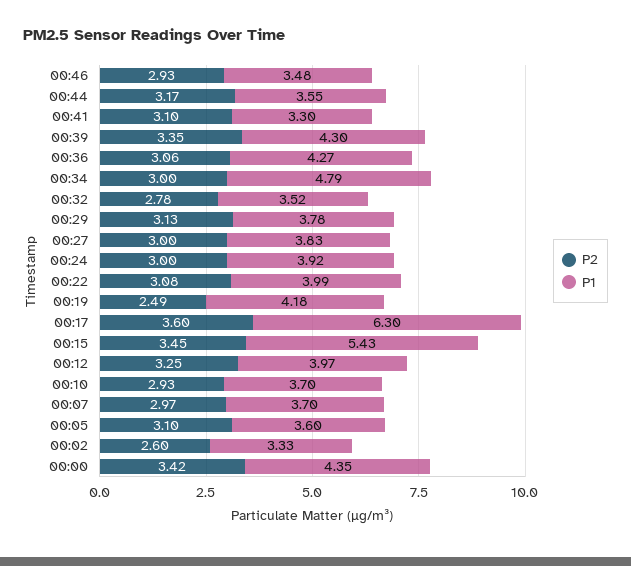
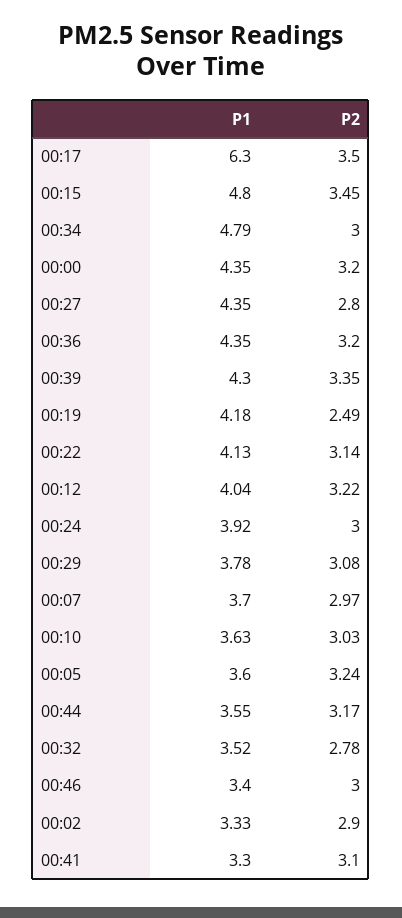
P2, 00:46: 2.93 -> 3
P1, 00:46: 3.48 -> 3.4
P2, 00:36: 3.06 -> 3.2
P1, 00:36: 4.27 -> 4.35
P2, 00:29: 3.13 -> 3.08
P2, 00:27: 3 -> 2.8
P1, 00:27: 3.83 -> 4.35
P2, 00:22: 3.08 -> 3.14
P1, 00:22: 3.99 -> 4.13
P2, 00:17: 3.6 -> 3.5
P1, 00:15: 5.43 -> 4.8
P2, 00:12: 3.25 -> 3.22
P1, 00:12: 3.97 -> 4.04
P2, 00:10: 2.93 -> 3.03
P1, 00:10: 3.7 -> 3.63
P2, 00:05: 3.1 -> 3.24
P2, 00:02: 2.6 -> 2.9
P2, 00:00: 3.42 -> 3.2

